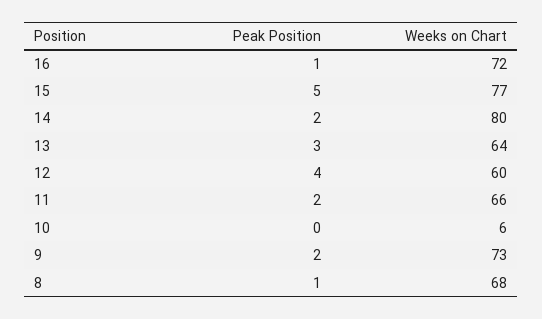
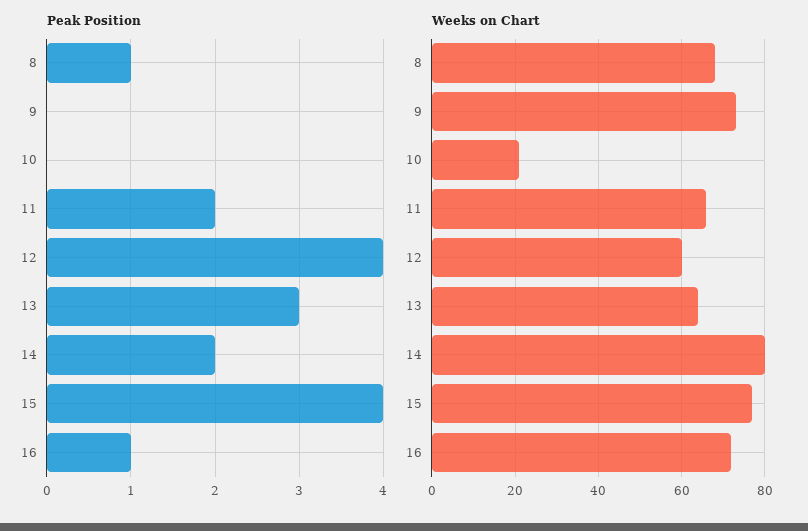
Peak Position, 15: 5 -> 4
Weeks on Chart, 10: 6 -> 20
Peak Position, 9: 2 -> 0

